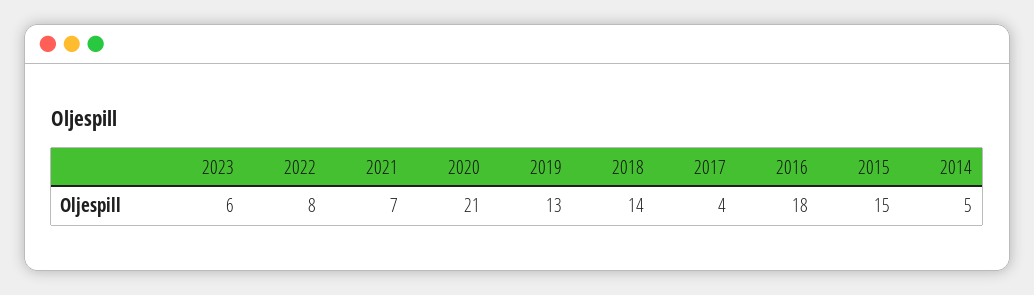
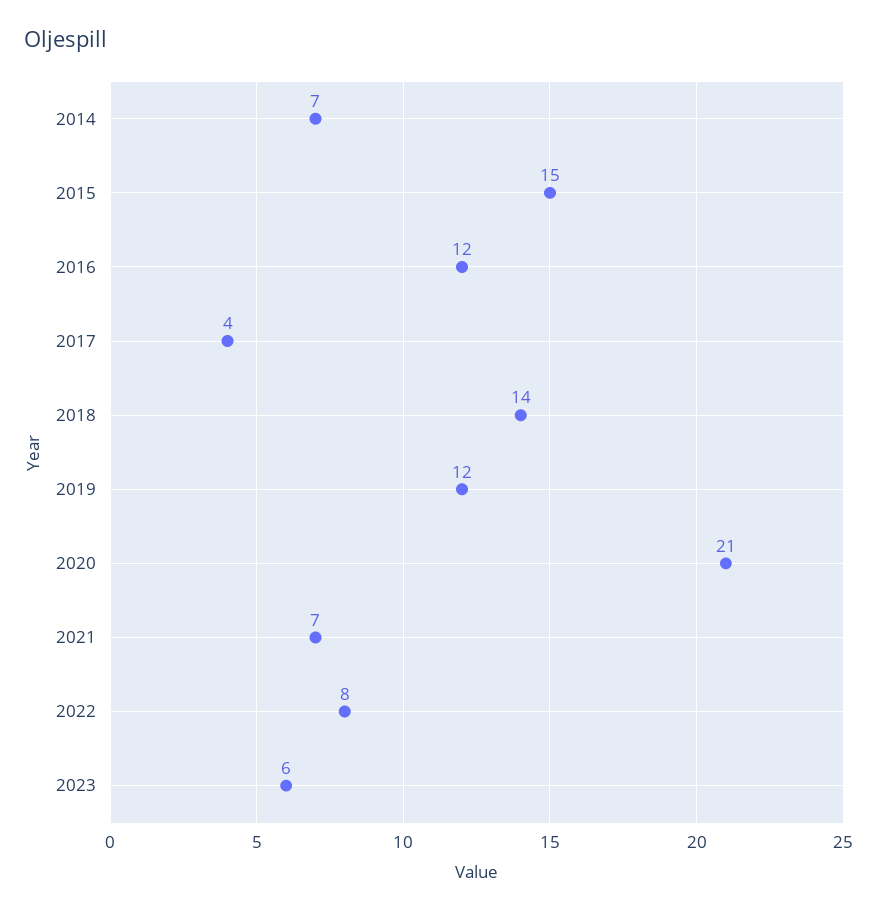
2019: 13 -> 12
2016: 18 -> 12
2014: 5 -> 7

